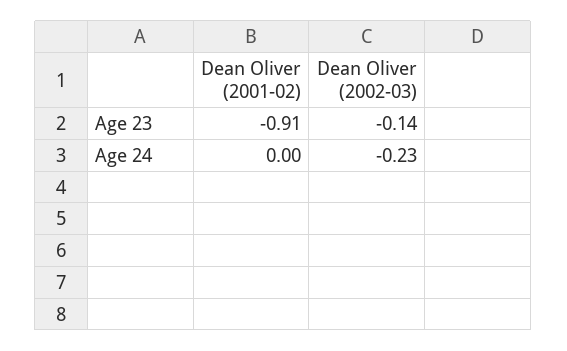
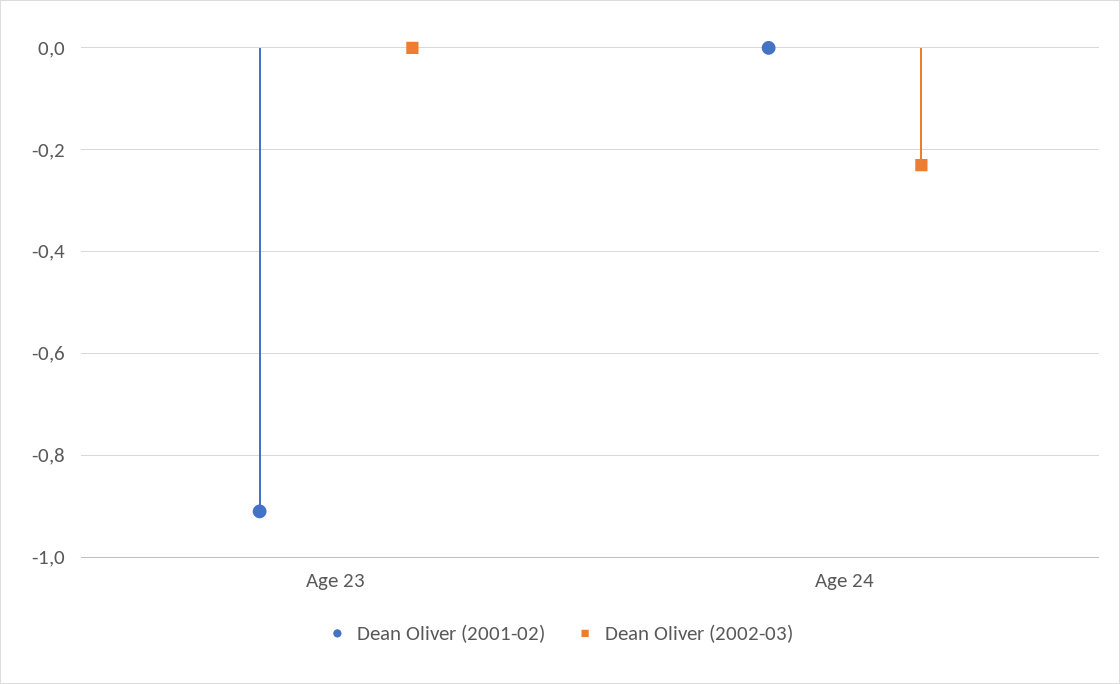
Dean Oliver (2002-03), Age 23: -0.14 -> 0

